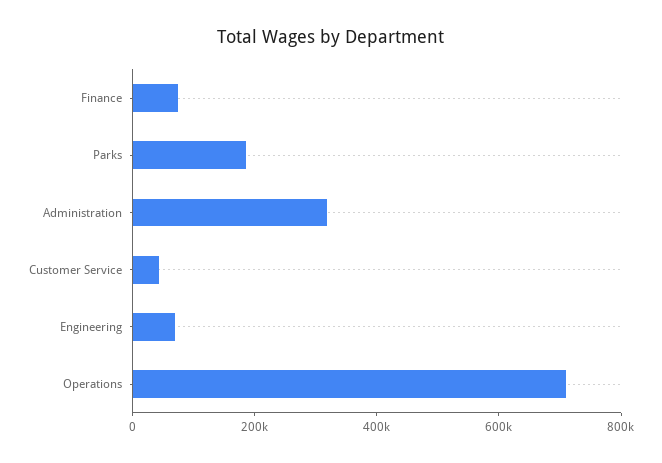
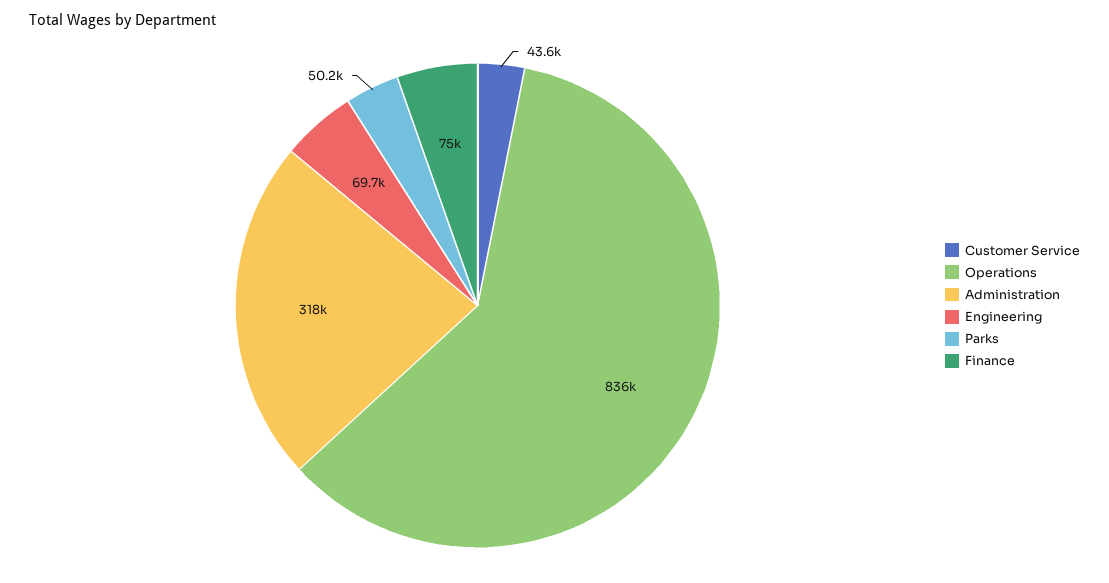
Parks: 200000 -> 50200
Operations: 700000 -> 836000

